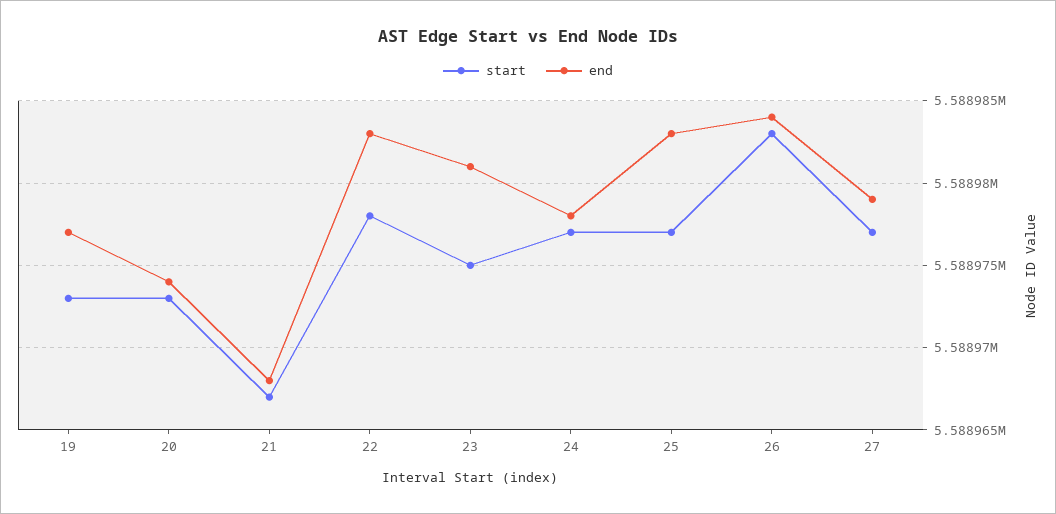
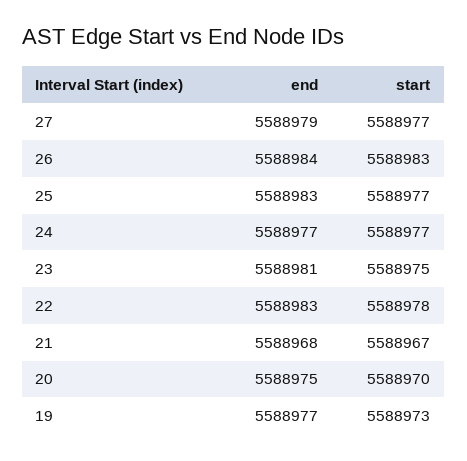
start, 20: 5588973 -> 5588970
end, 20: 5588974 -> 5588975
end, 24: 5588978 -> 5588977

